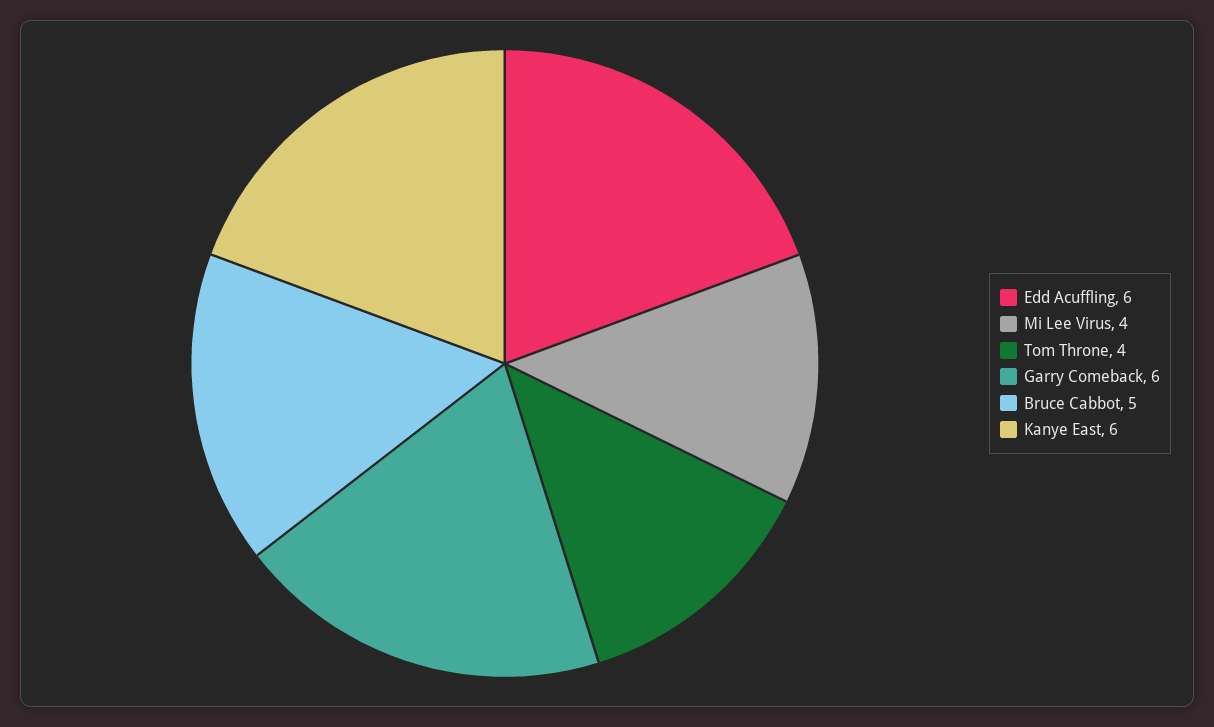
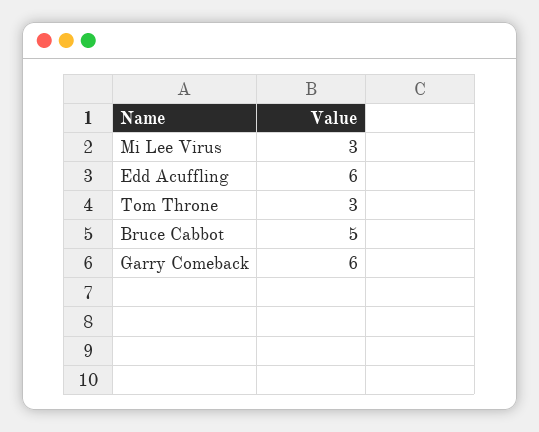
Mi Lee Virus: 4 -> 3
Tom Throne: 4 -> 3
Kanye East: 6 -> none

